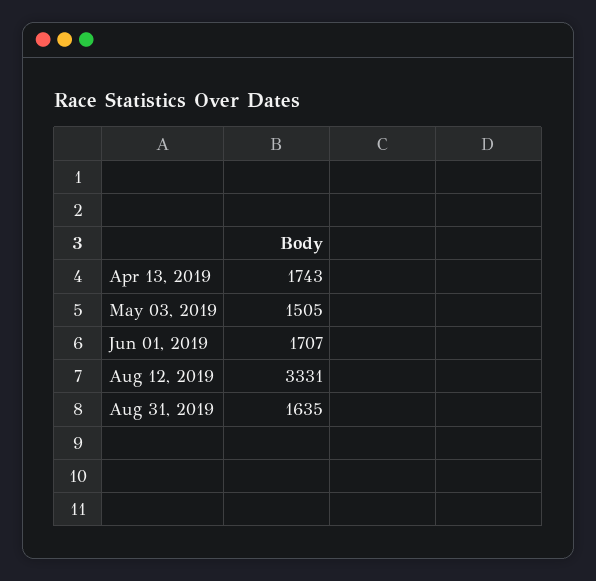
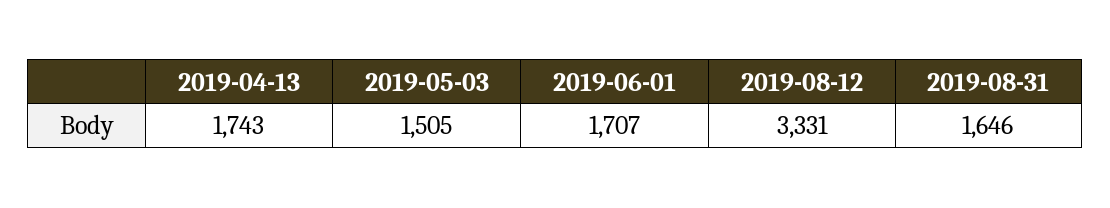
Aug 31, 2019: 1635 -> 1646

